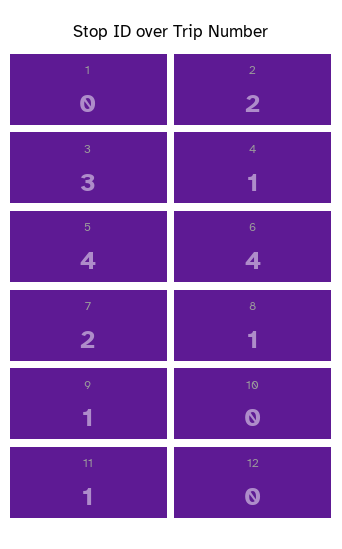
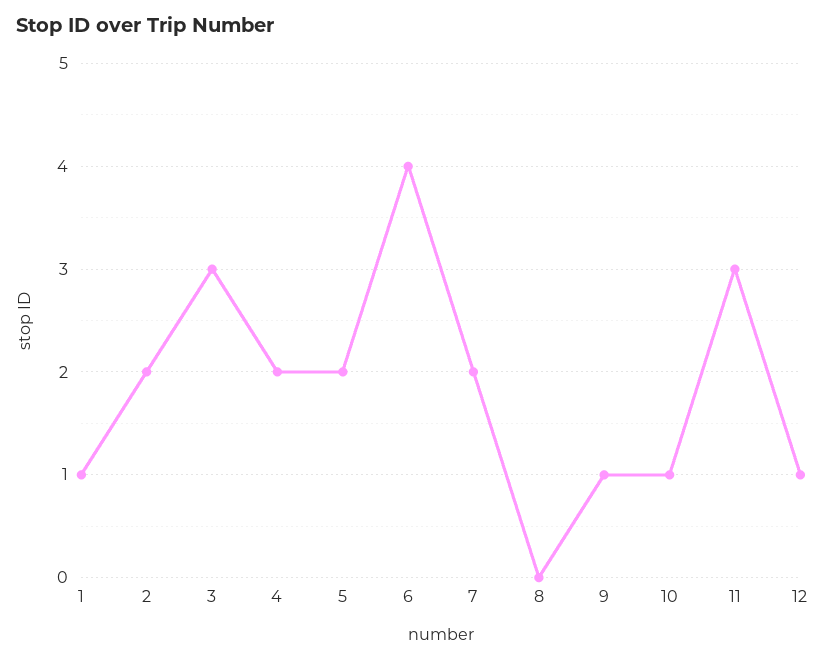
1: 0 -> 1
4: 1 -> 2
5: 4 -> 2
8: 1 -> 0
10: 0 -> 1
11: 1 -> 3
12: 0 -> 1

